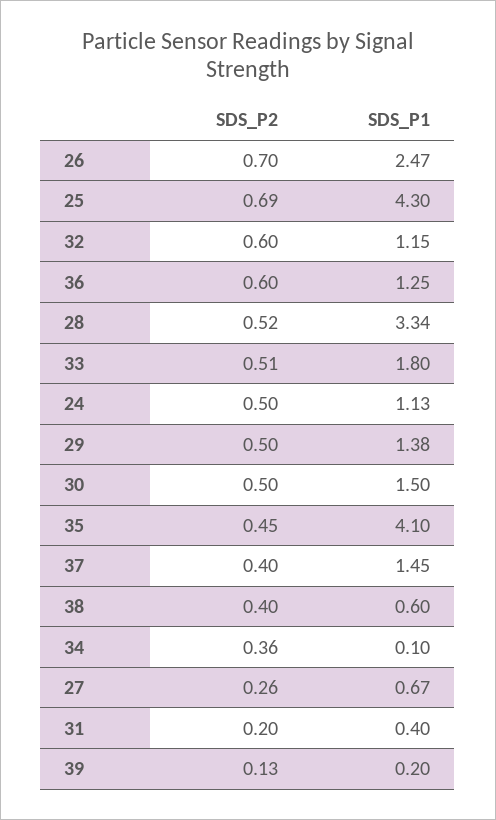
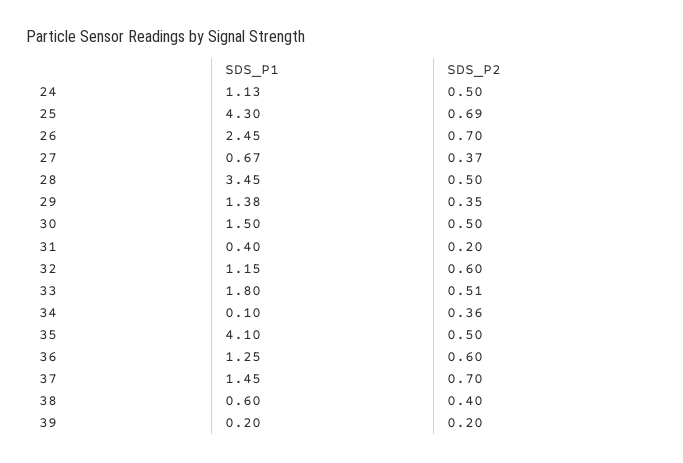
SDS_P1, 26: 2.47 -> 2.45
SDS_P2, 28: 0.52 -> 0.5
SDS_P1, 28: 3.34 -> 3.45
SDS_P2, 29: 0.5 -> 0.35
SDS_P2, 35: 0.45 -> 0.5
SDS_P2, 37: 0.4 -> 0.7
SDS_P2, 27: 0.26 -> 0.37
SDS_P2, 39: 0.13 -> 0.2

